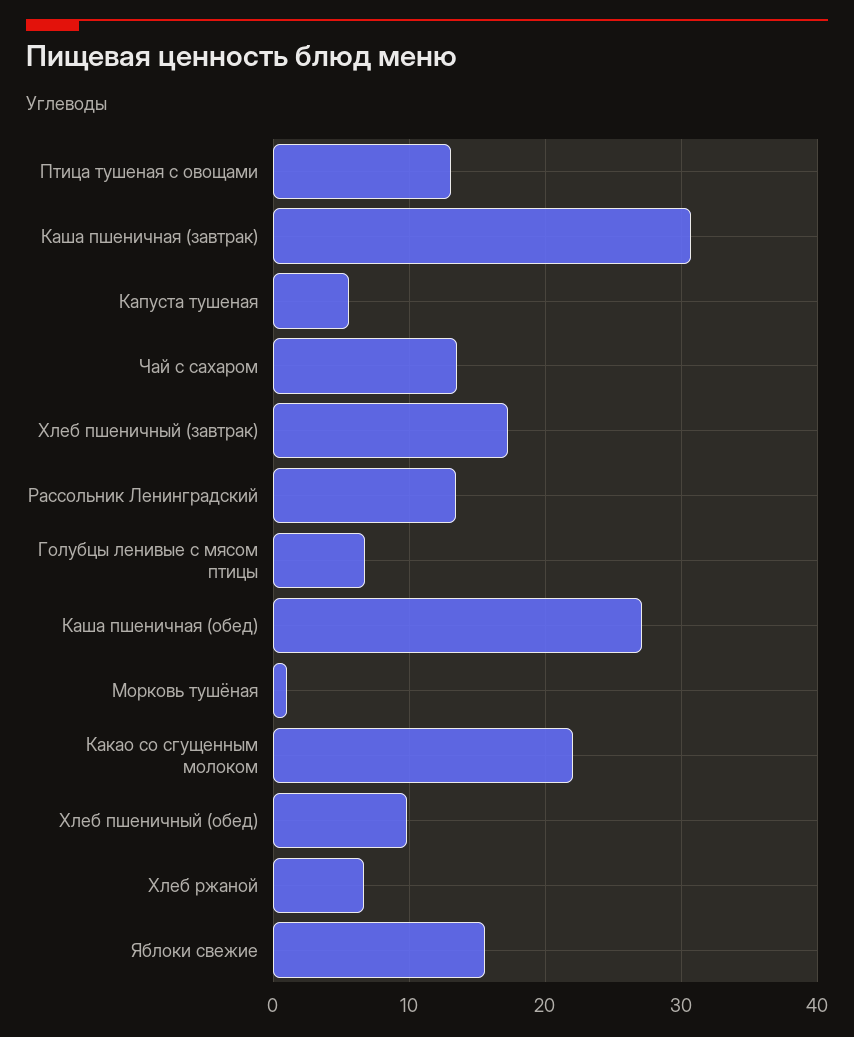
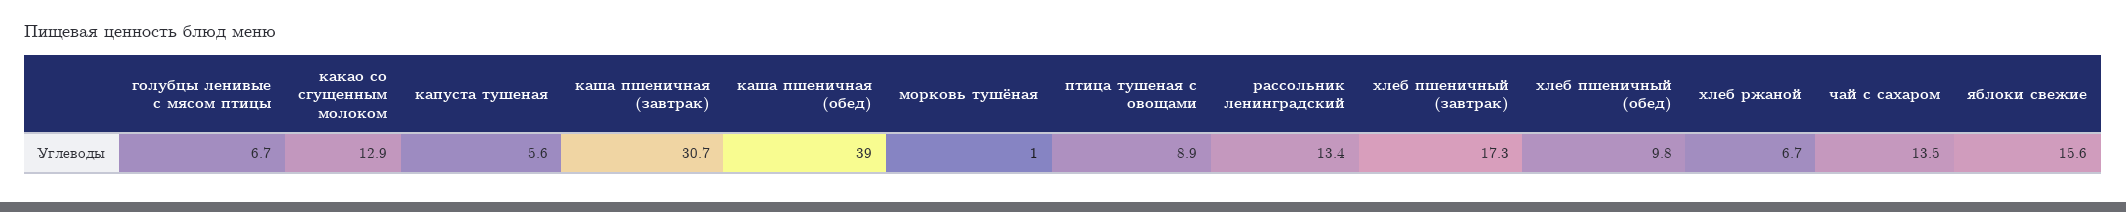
Птица тушеная с овощами: 13 -> 8.9
Каша пшеничная (обед): 27 -> 39
Какао со сгущенным молоком: 22 -> 12.9

